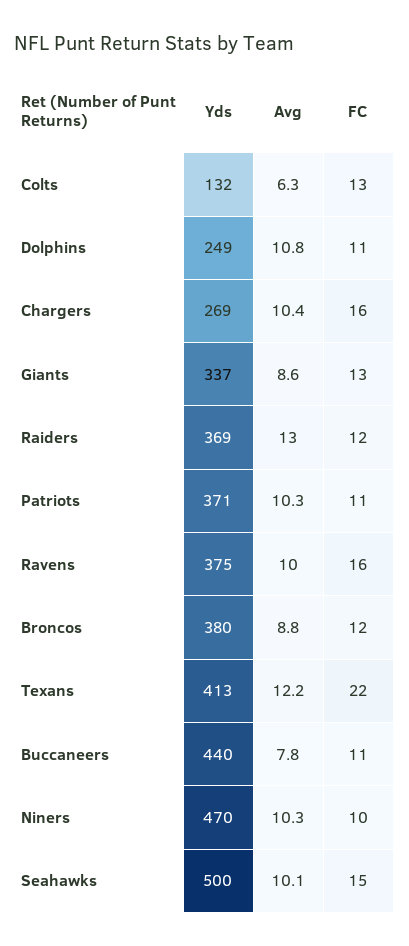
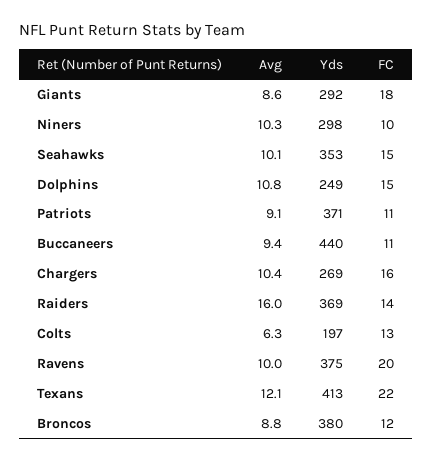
Yds, Colts: 132 -> 197
FC, Dolphins: 11 -> 15
Yds, Giants: 337 -> 292
FC, Giants: 13 -> 18
Avg, Raiders: 13 -> 16
FC, Raiders: 12 -> 14
Avg, Patriots: 10.3 -> 9.1
FC, Ravens: 16 -> 20
Avg, Texans: 12.2 -> 12.1
Avg, Buccaneers: 7.8 -> 9.4
Yds, Niners: 470 -> 298
Yds, Seahawks: 500 -> 353

